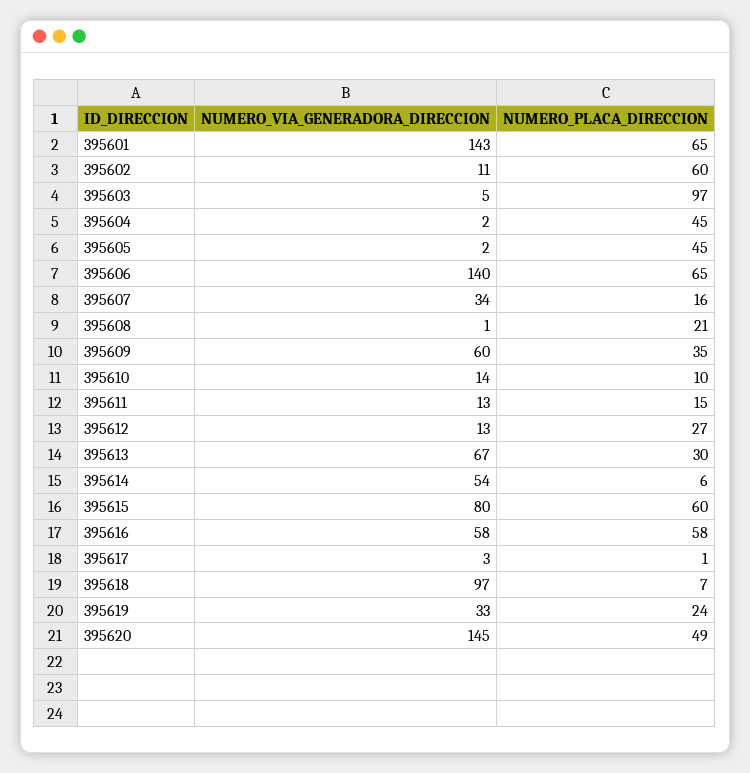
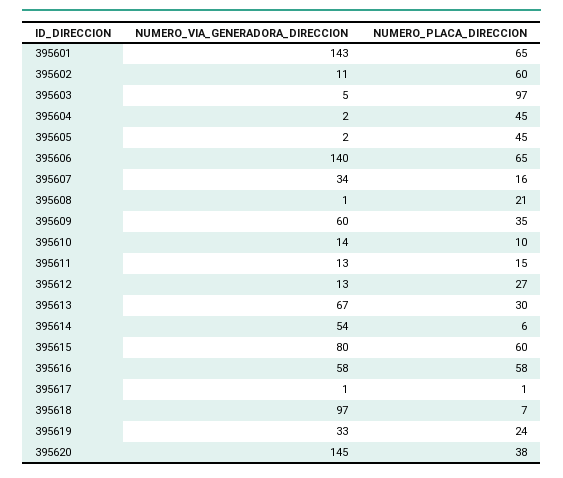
NUMERO_VIA_GENERADORA_DIRECCION, 395617: 3 -> 1
NUMERO_PLACA_DIRECCION, 395620: 49 -> 38

